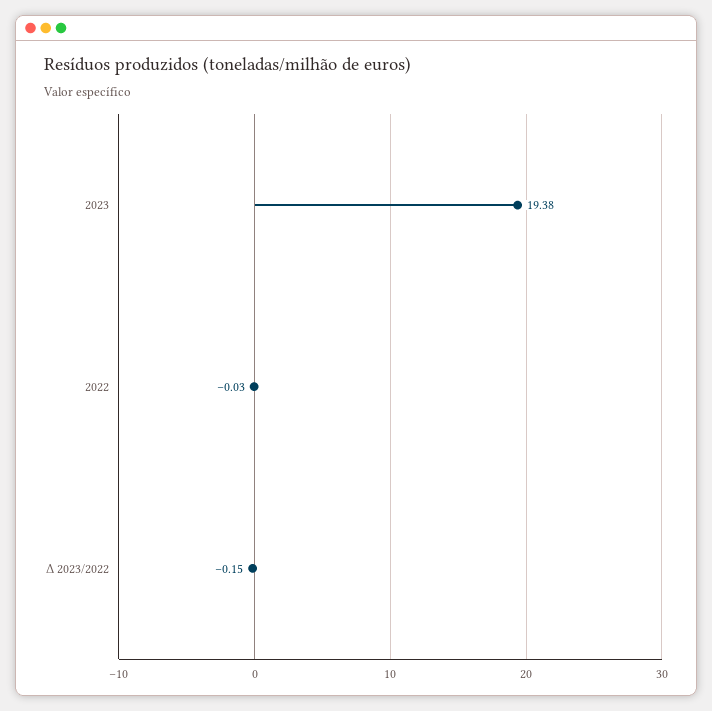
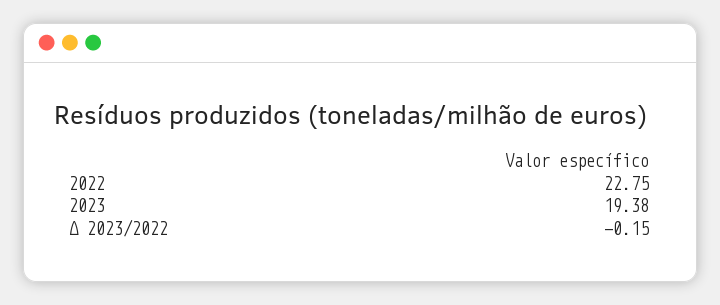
2022: -0.03 -> 22.75

